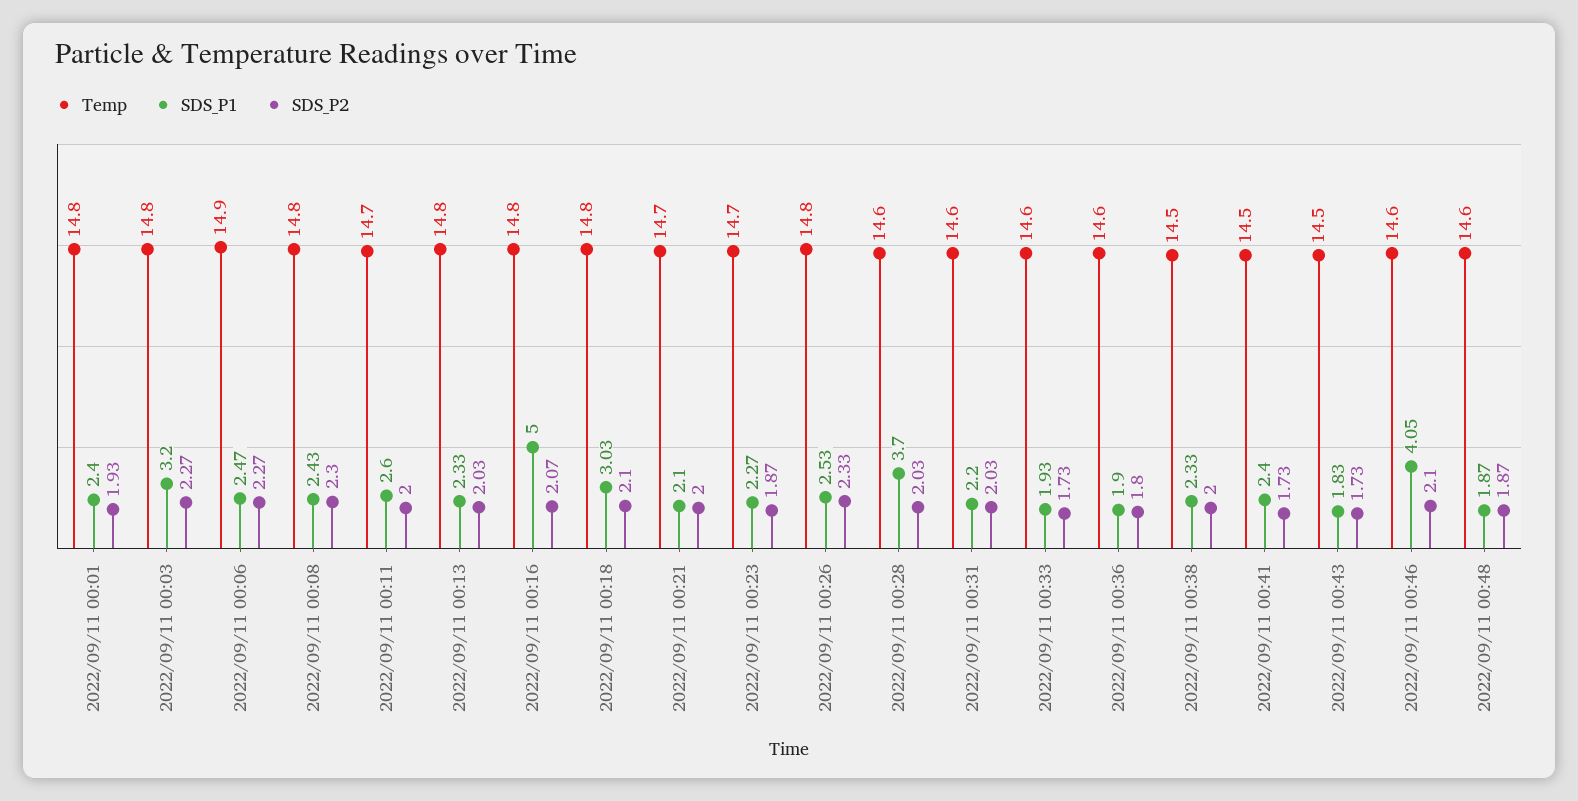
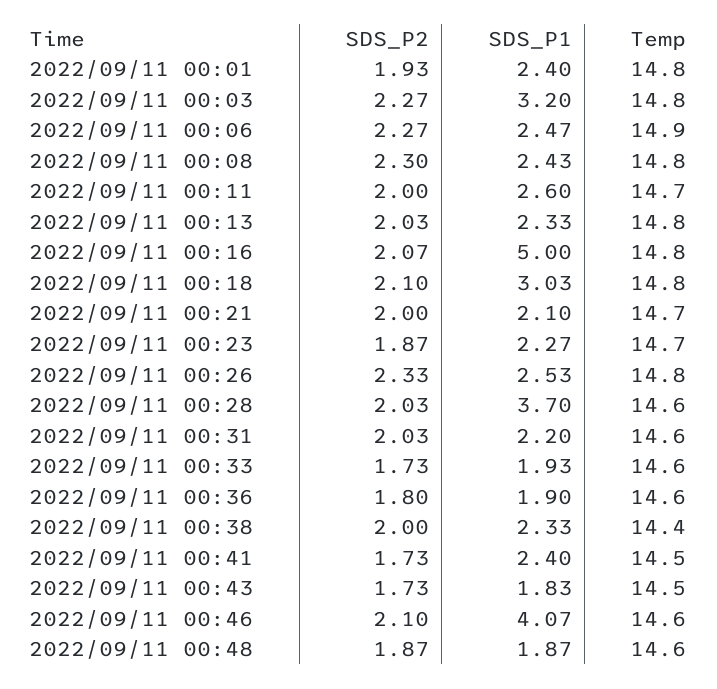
Temp, 2022/09/11 00:38: 14.5 -> 14.4
SDS_P1, 2022/09/11 00:46: 4.05 -> 4.07

